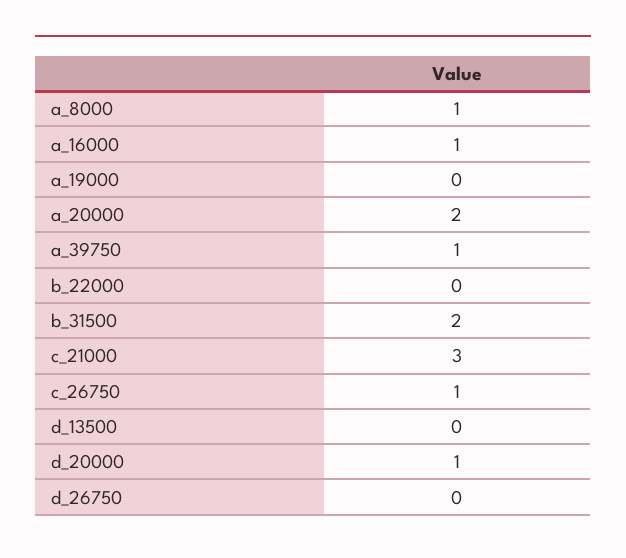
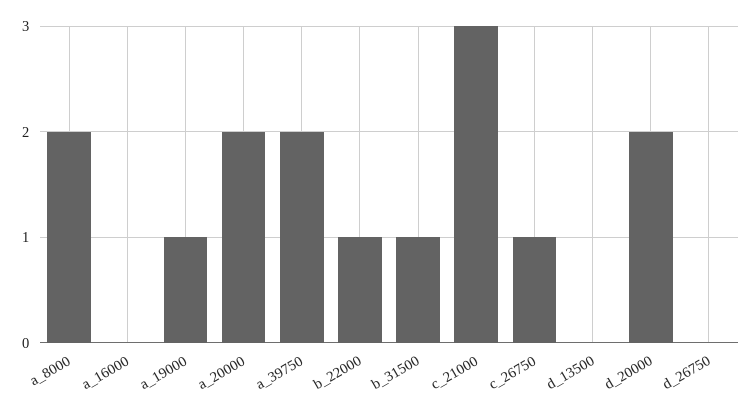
a_8000: 1 -> 2
a_16000: 1 -> 0
a_19000: 0 -> 1
a_39750: 1 -> 2
b_22000: 0 -> 1
b_31500: 2 -> 1
d_20000: 1 -> 2

